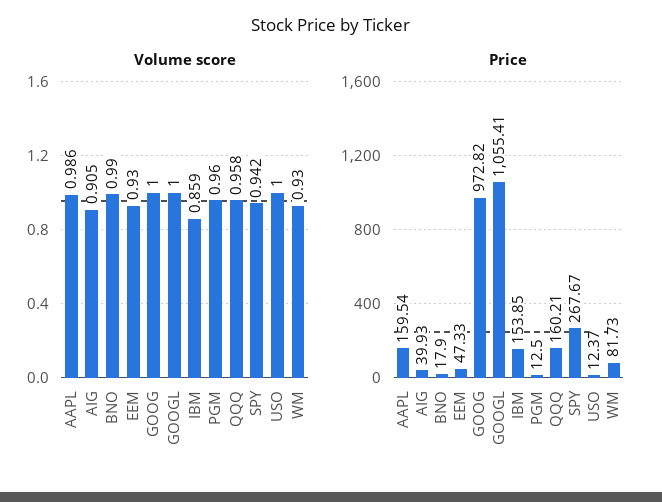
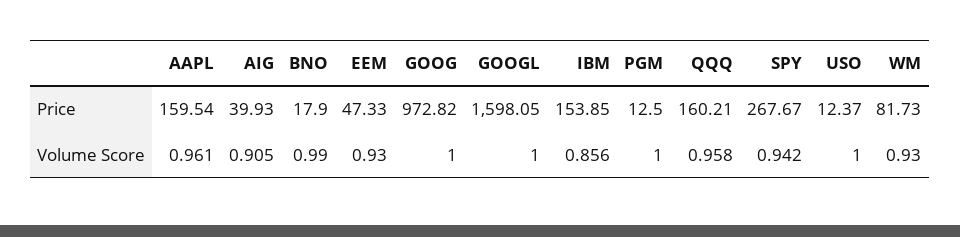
Volume score, AAPL: 0.986 -> 0.961
Volume score, IBM: 0.859 -> 0.856
Volume score, PGM: 0.96 -> 1
Price, GOOGL: 1055.41 -> 1598.05

